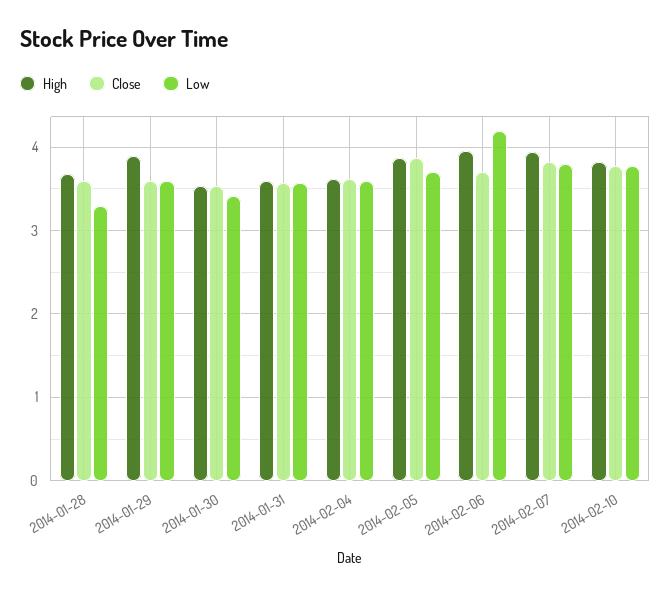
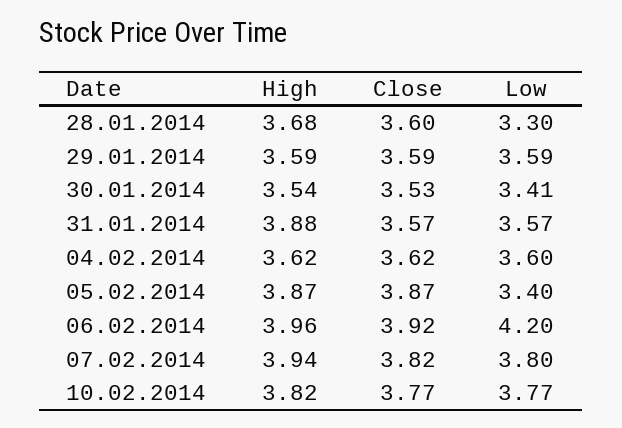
High, 2014-01-29: 3.9 -> 3.59
High, 2014-01-31: 3.6 -> 3.88
Low, 2014-02-05: 3.7 -> 3.4
Close, 2014-02-06: 3.7 -> 3.92

